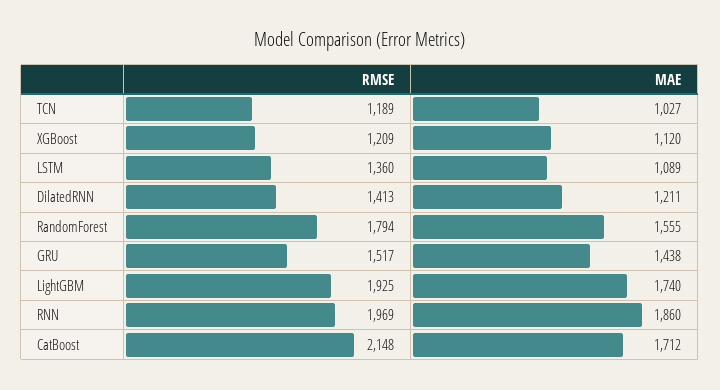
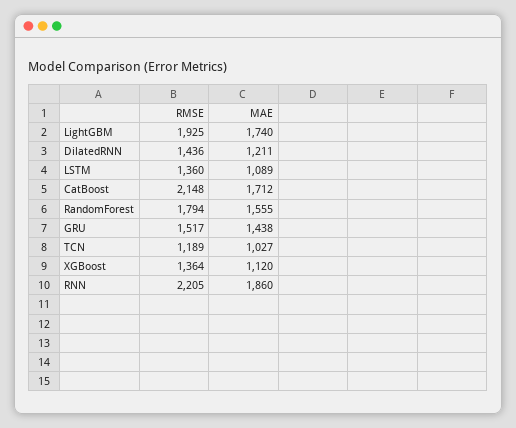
RMSE, XGBoost: 1209 -> 1364
RMSE, DilatedRNN: 1413 -> 1436
RMSE, RNN: 1969 -> 2205

